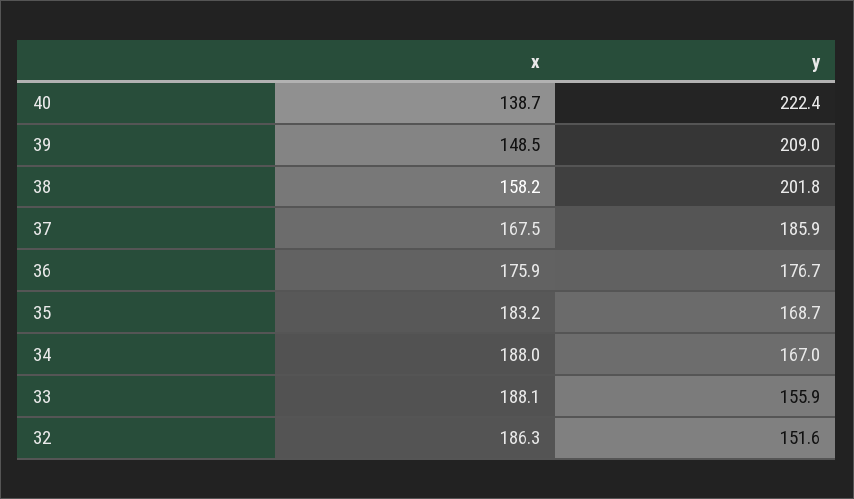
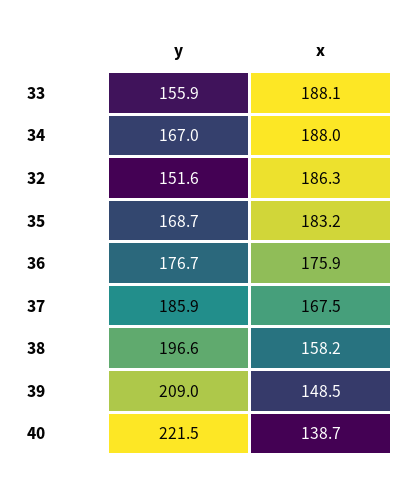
y, 40: 222.4 -> 221.5
y, 38: 201.8 -> 196.6

